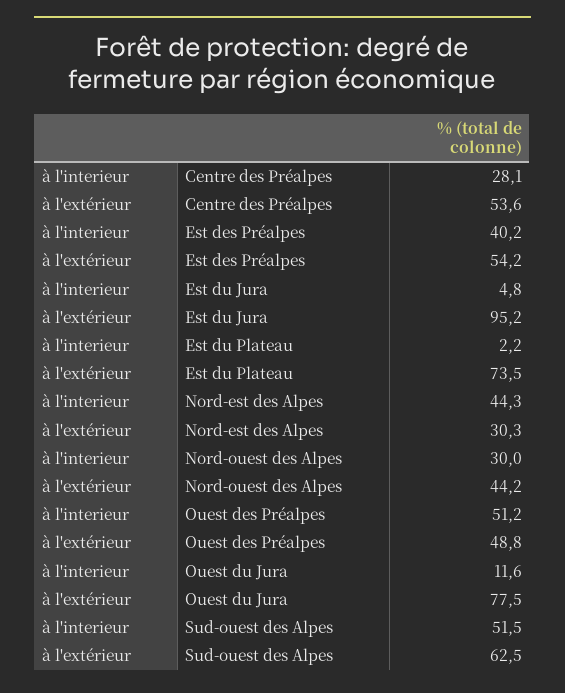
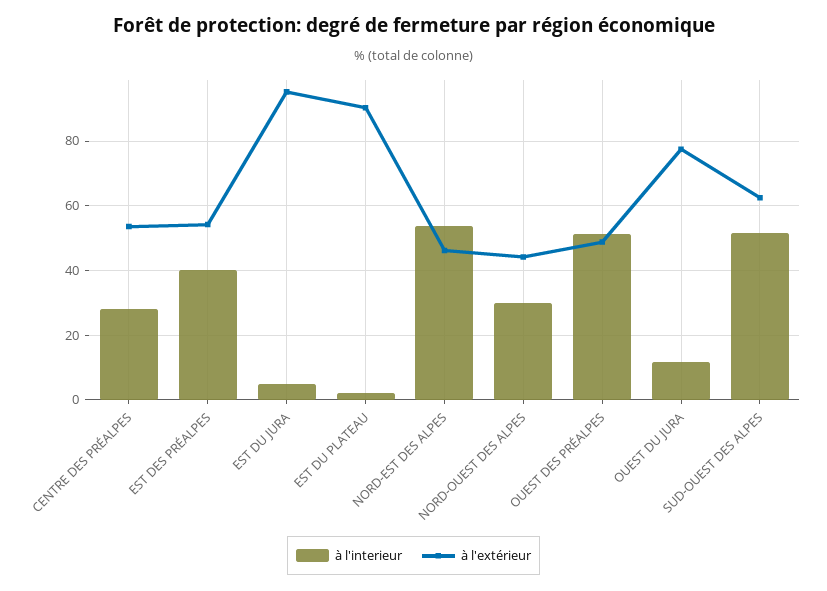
à l'extérieur, Est du Plateau: 73.5 -> 90
à l'interieur, Nord-est des Alpes: 44.3 -> 54
à l'extérieur, Nord-est des Alpes: 30.3 -> 46

